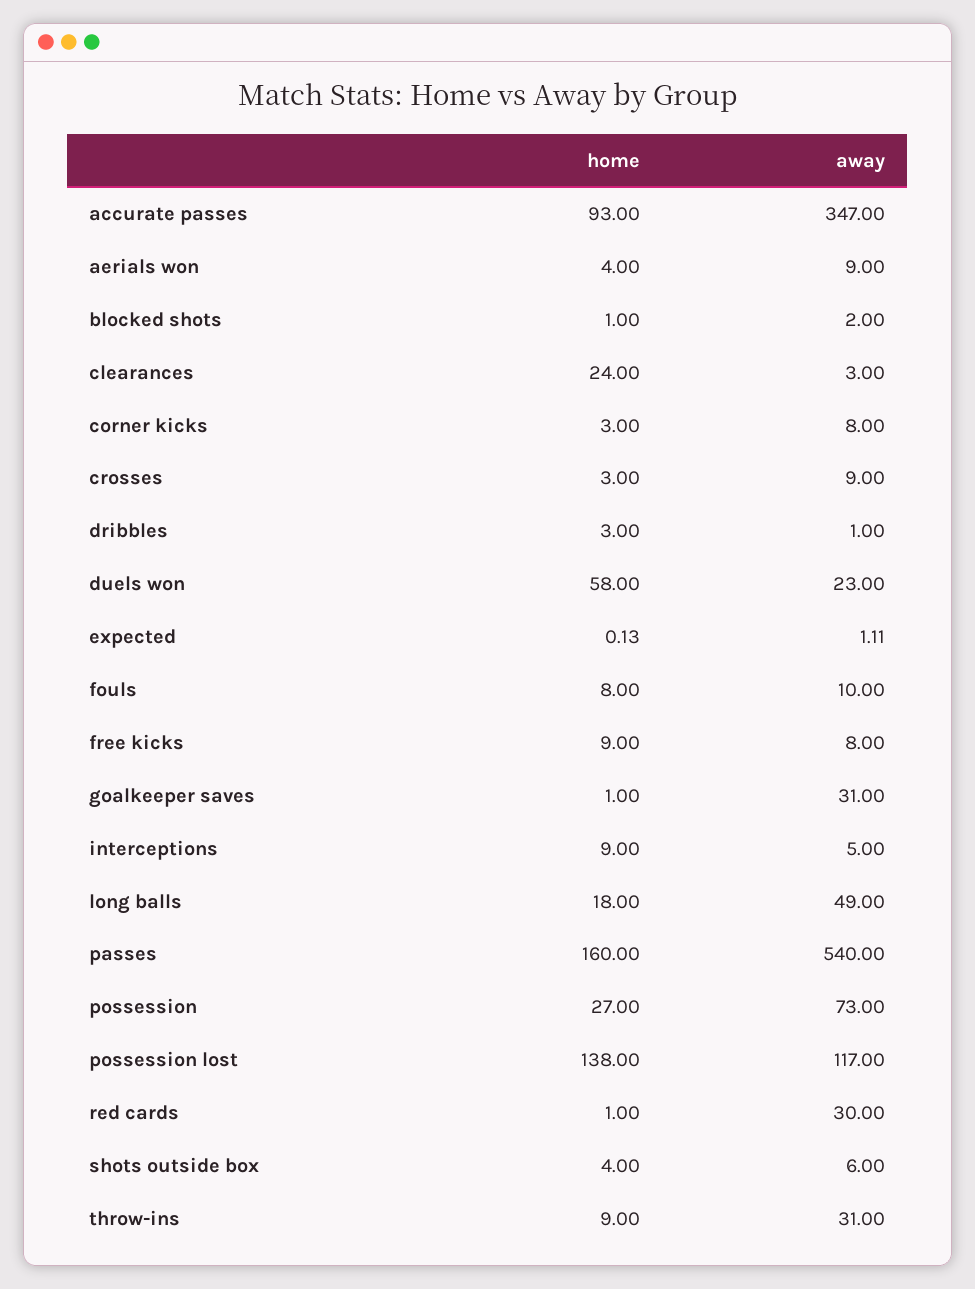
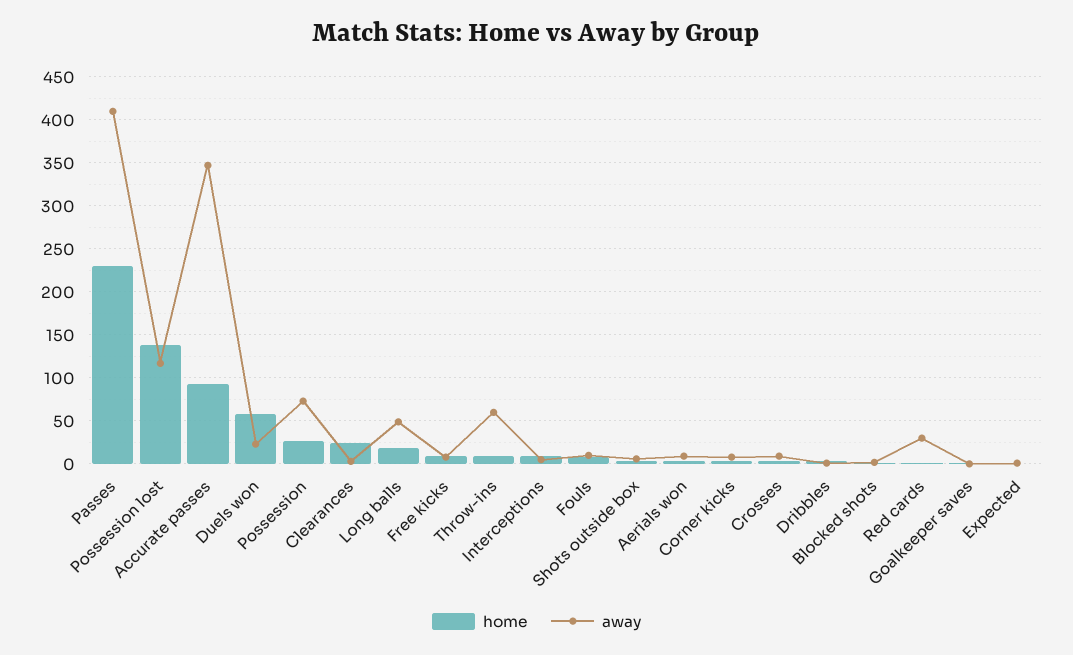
away, goalkeeper saves: 31 -> 0
home, passes: 160 -> 230
away, passes: 540 -> 410
away, throw-ins: 31 -> 60

